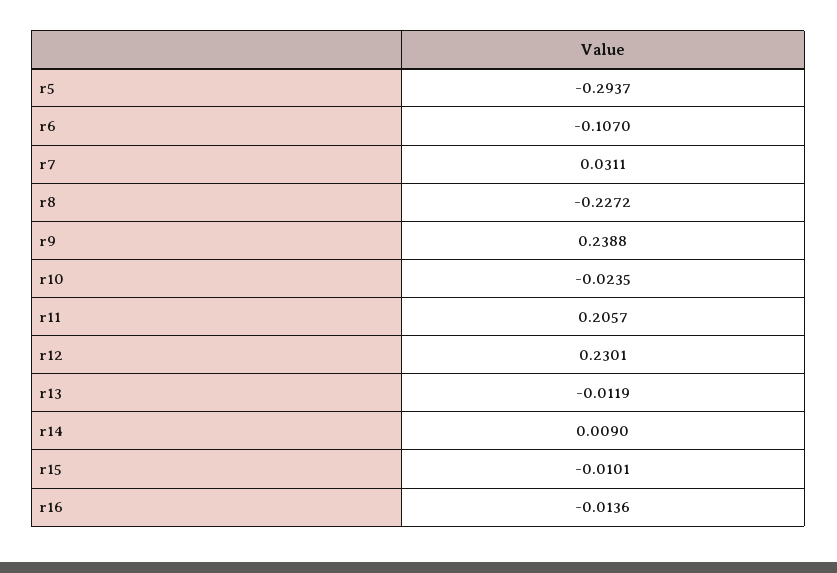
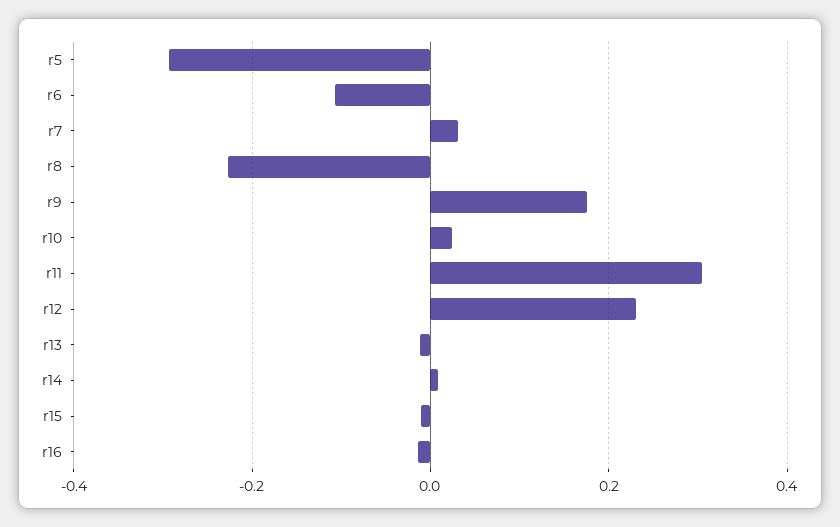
r9: 0.2388 -> 0.18
r10: -0.0235 -> 0.02
r11: 0.2057 -> 0.3

